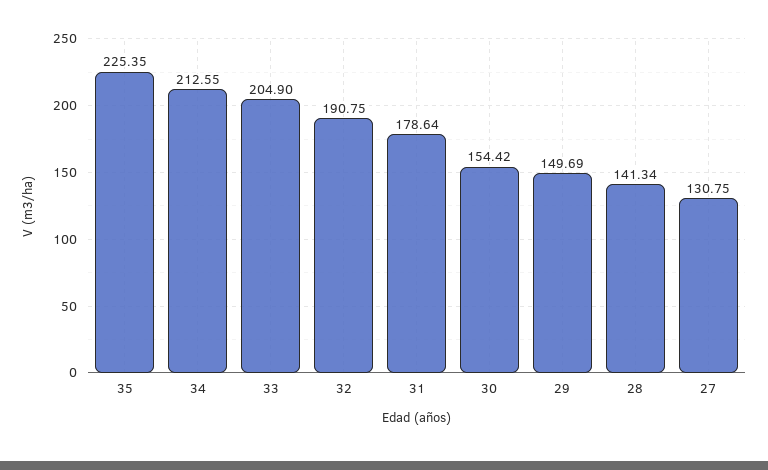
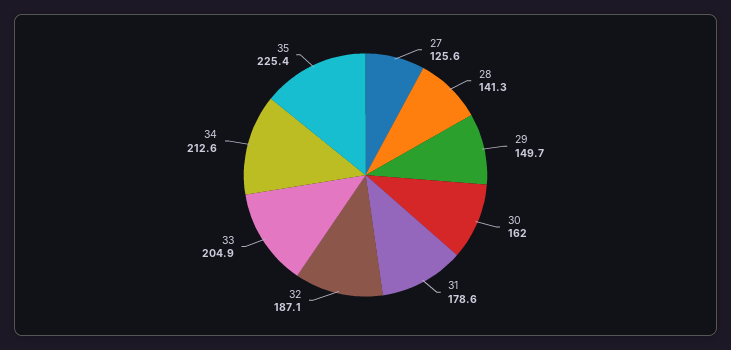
32: 190.75 -> 187.1
30: 154.42 -> 162
27: 130.75 -> 125.6

